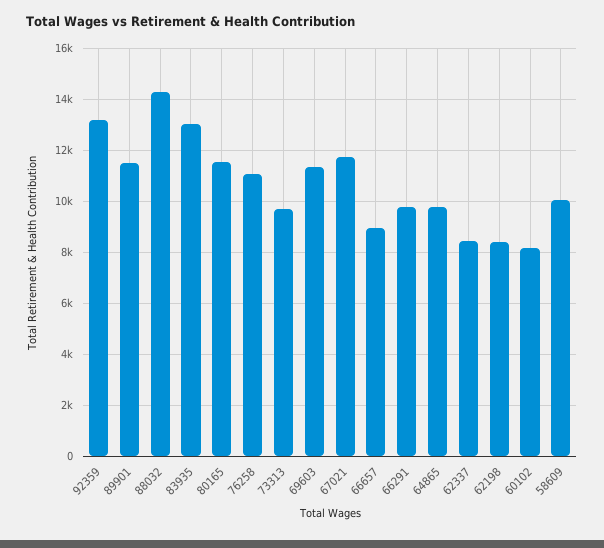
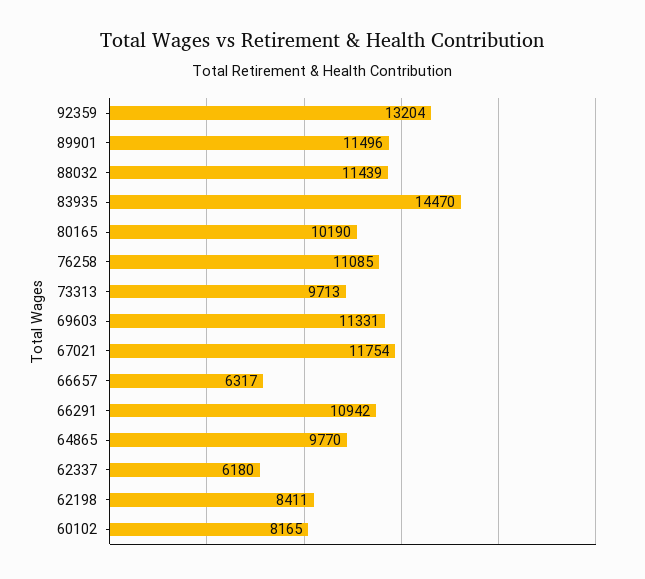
88032: 14250 -> 11439
83935: 13000 -> 14470
80165: 11500 -> 10190
66657: 9000 -> 6317
66291: 9750 -> 10942
62337: 8500 -> 6180
58609: 10000 -> none

